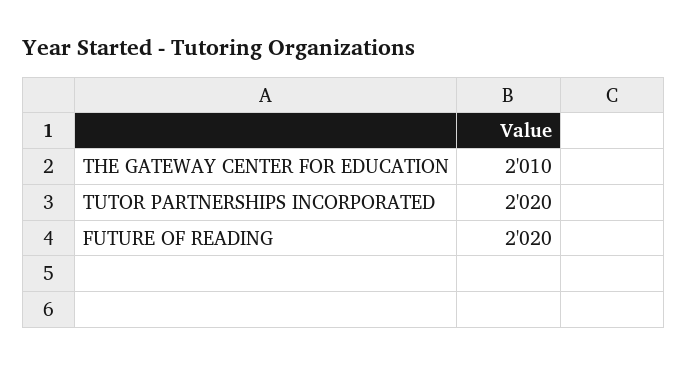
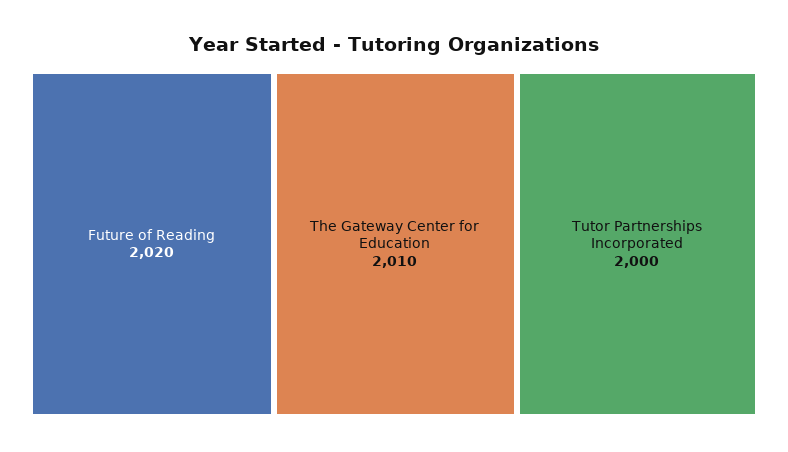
TUTOR PARTNERSHIPS INCORPORATED: 2020 -> 2000

